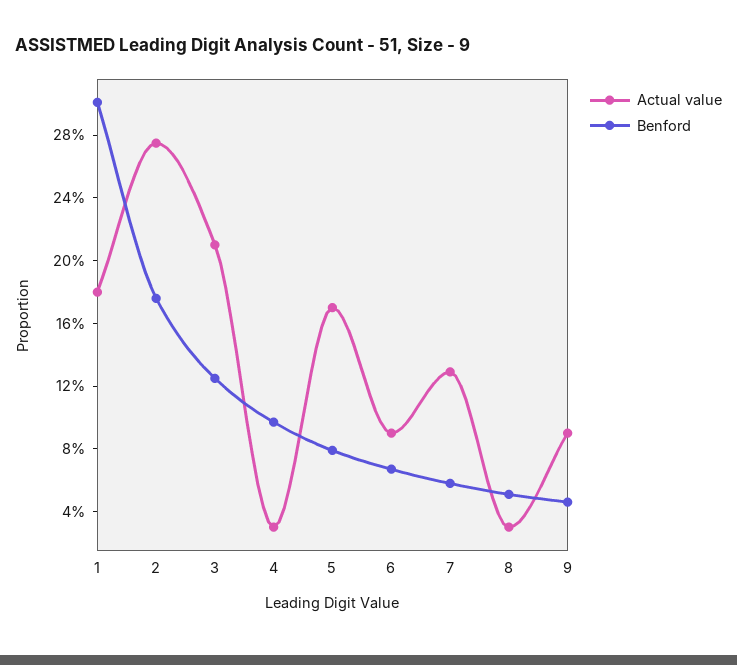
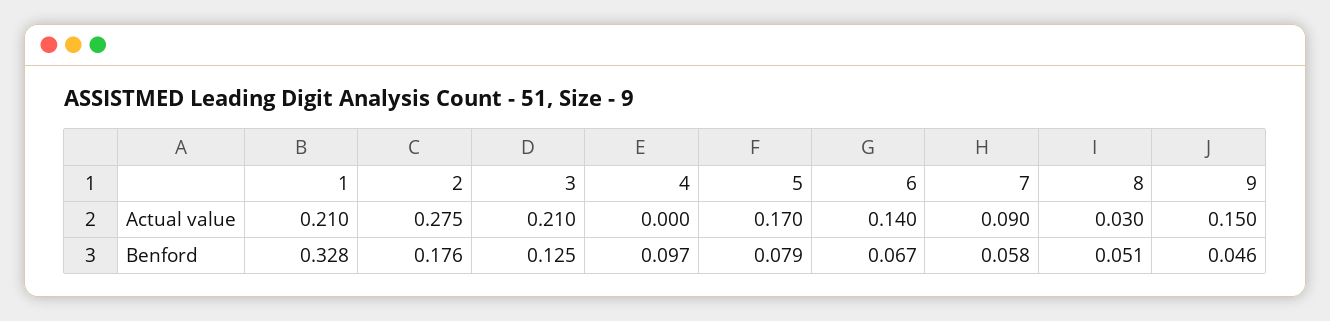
Actual value, 1: 0.18 -> 0.21
Benford, 1: 0.3 -> 0.328
Actual value, 4: 0.03 -> 0
Actual value, 6: 0.09 -> 0.14
Actual value, 7: 0.13 -> 0.09
Actual value, 9: 0.09 -> 0.15

